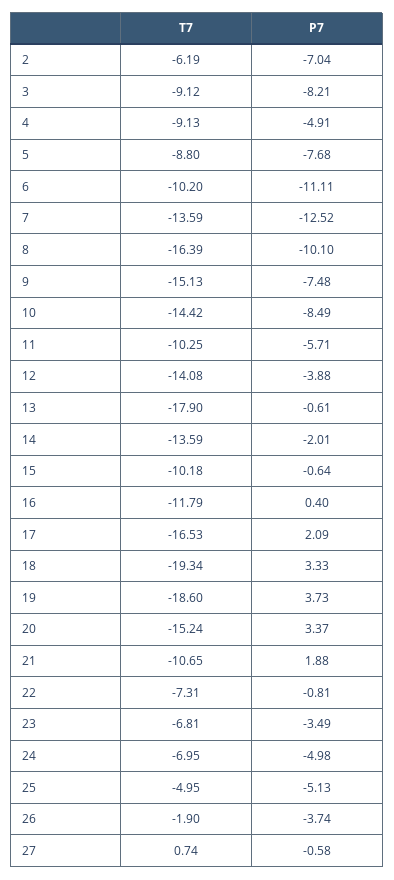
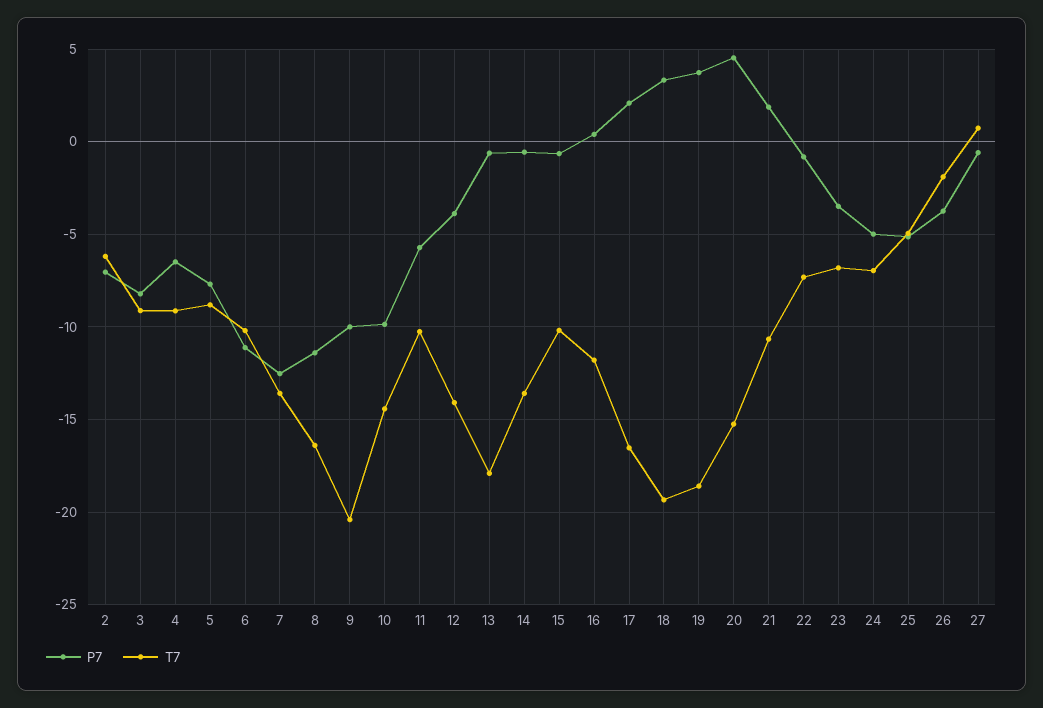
P7, 4: -4.91 -> -6.5
P7, 8: -10.1 -> -11.5
T7, 9: -15.13 -> -20.5
P7, 9: -7.48 -> -10
P7, 10: -8.49 -> -10
P7, 14: -2.01 -> -0.5
P7, 20: 3.37 -> 4.5

